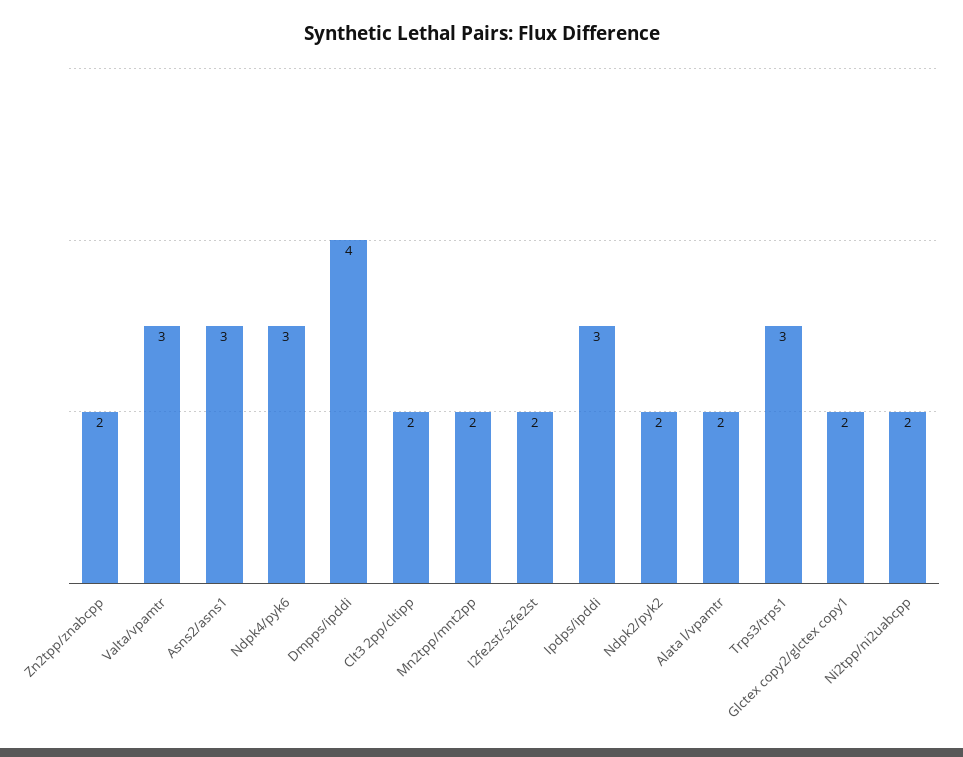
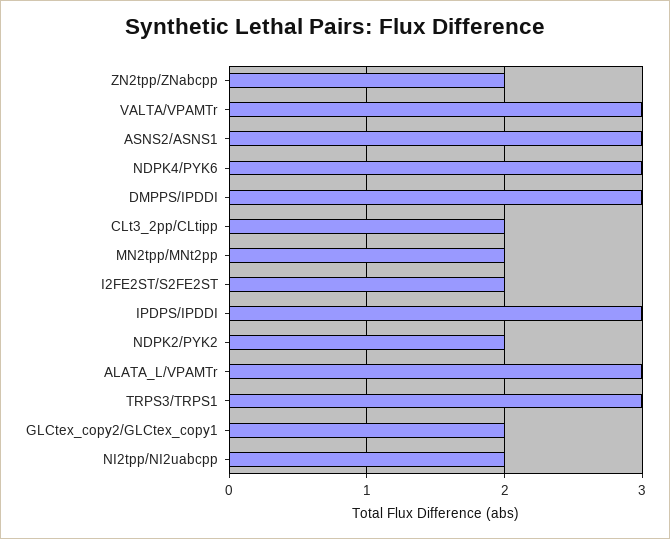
Dmpps/ipddi: 4 -> 3
Alata l/vpamtr: 2 -> 3

